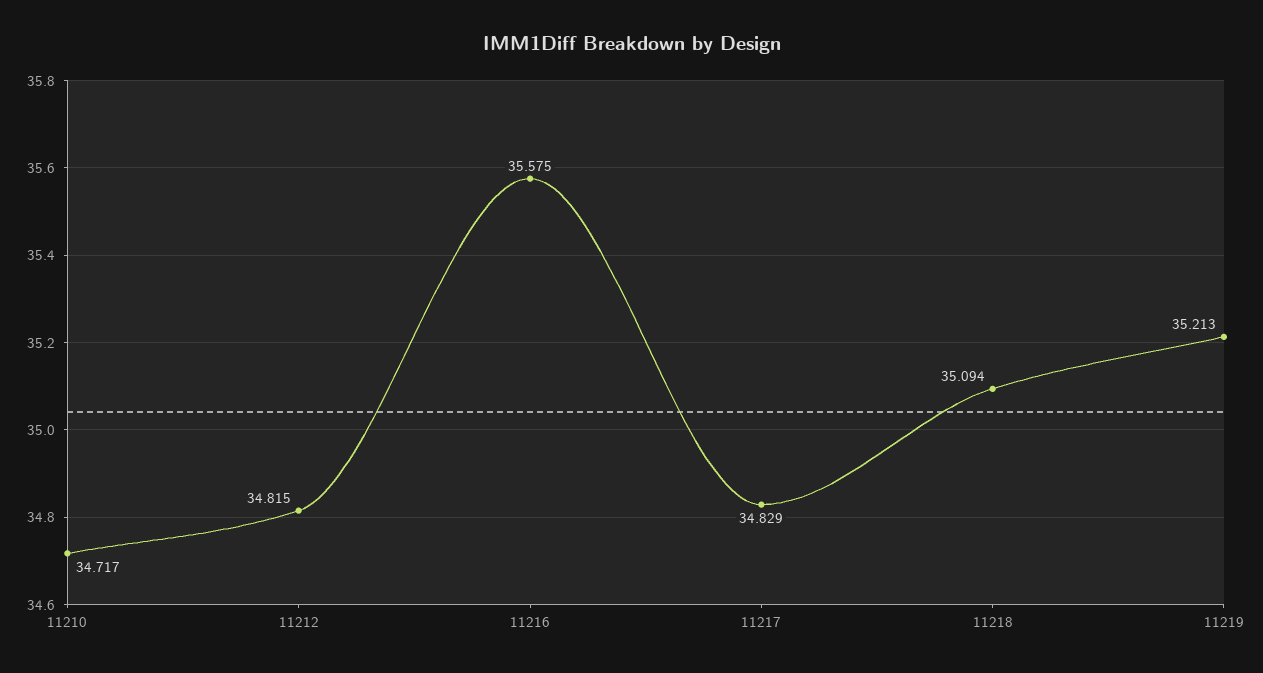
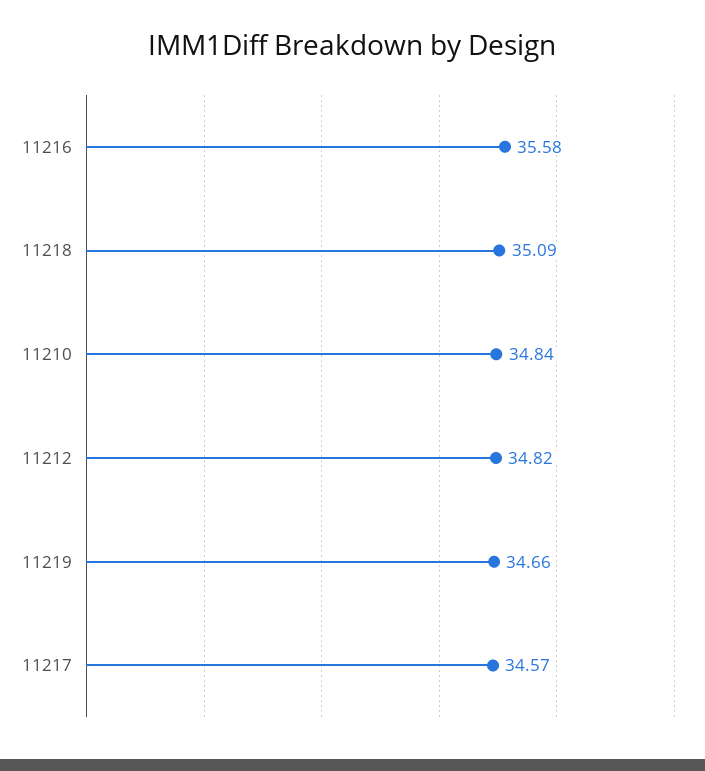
11210: 34.717 -> 34.84
11217: 34.829 -> 34.57
11219: 35.213 -> 34.66

